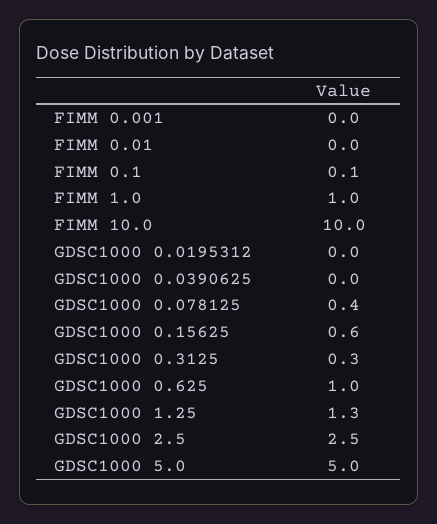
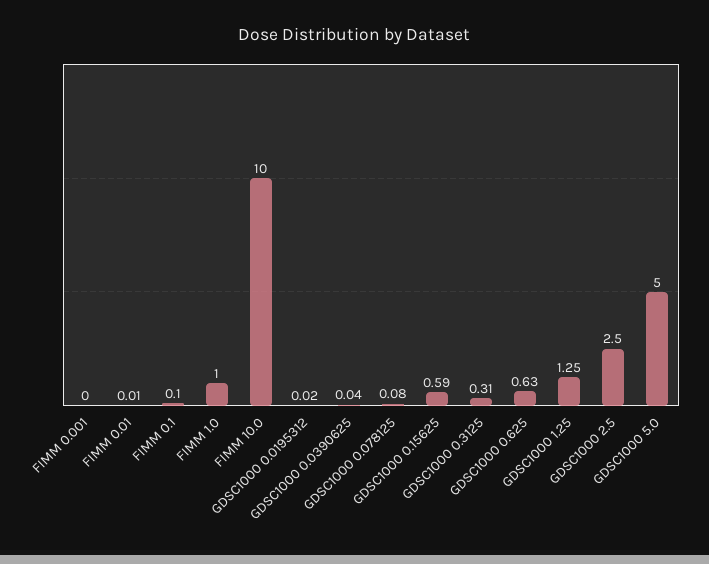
GDSC1000 0.078125: 0.4 -> 0.08
GDSC1000 0.625: 1 -> 0.63

